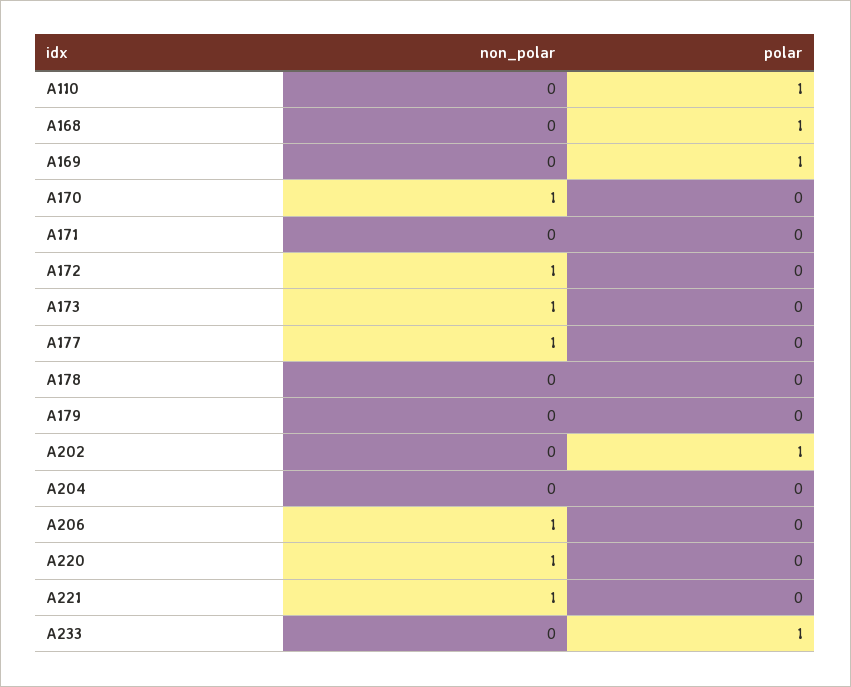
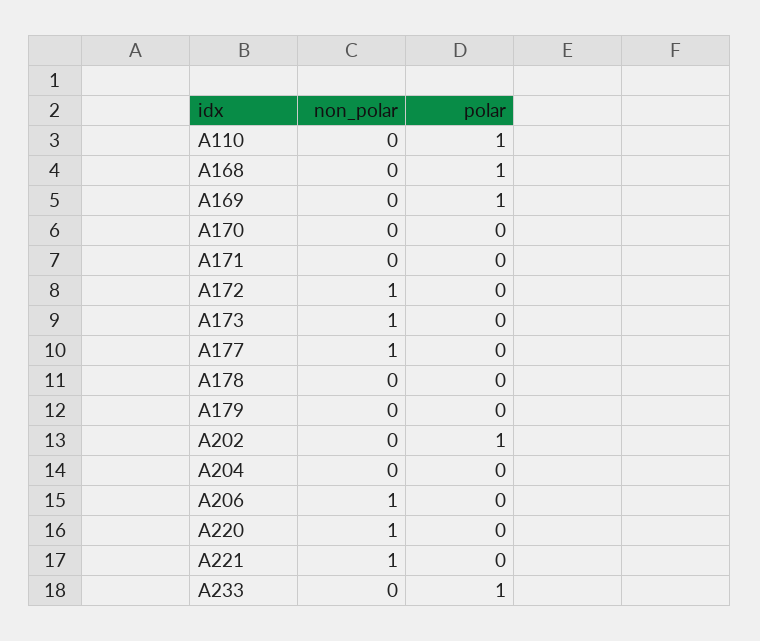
non_polar, A170: 1 -> 0

